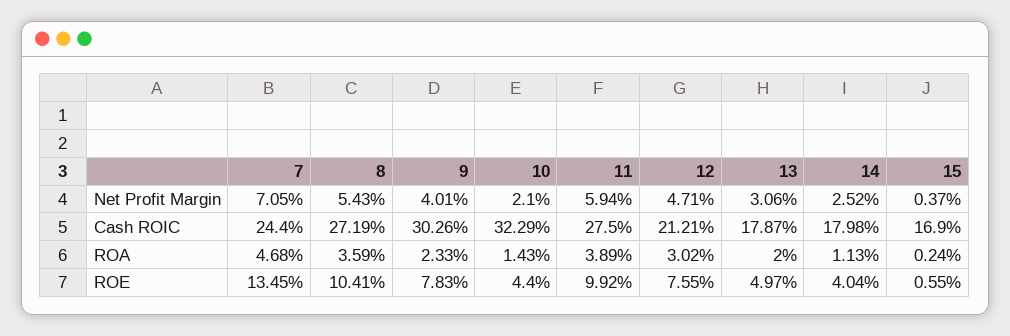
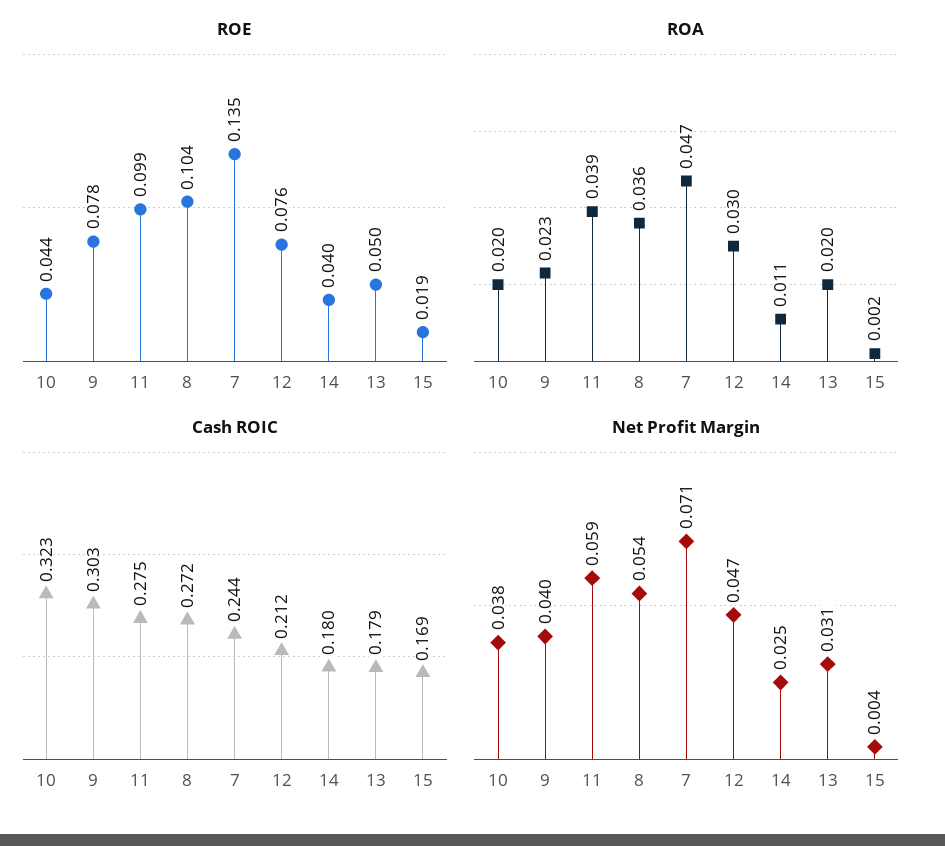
Net Profit Margin, 10: 0.021 -> 0.038
ROA, 10: 0.0143 -> 0.02
ROE, 15: 0.0055 -> 0.019

